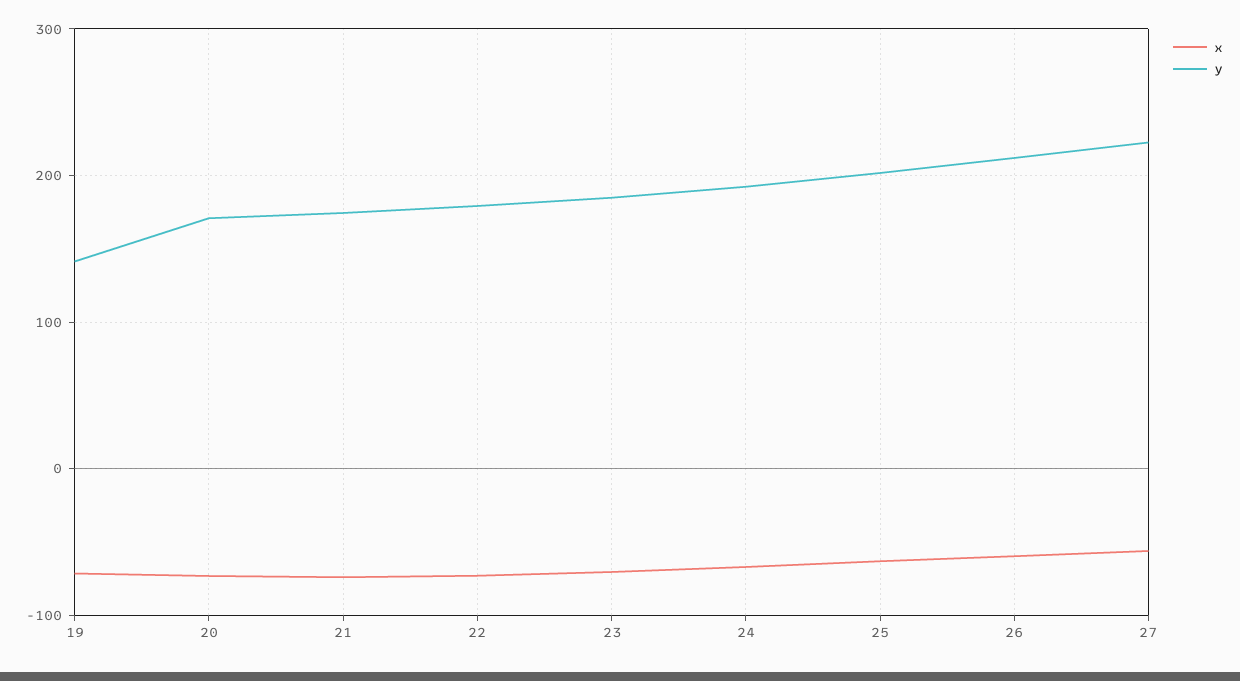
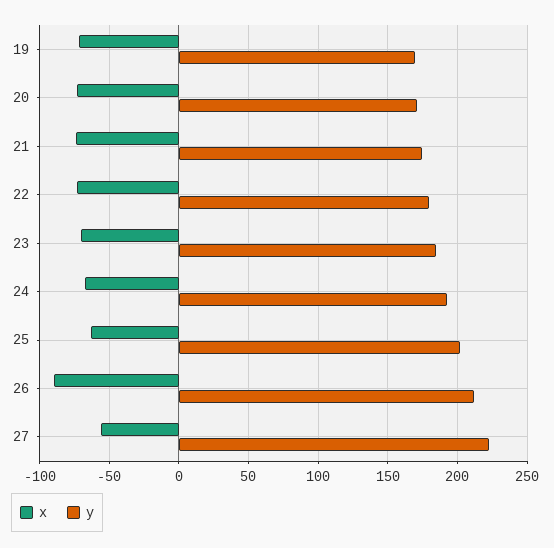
y, 19: 140 -> 170
x, 26: -60 -> -90

